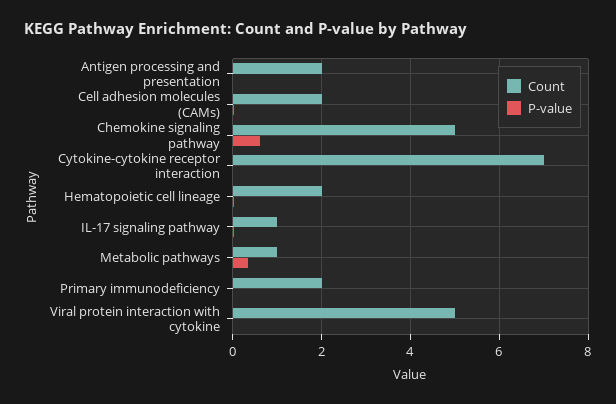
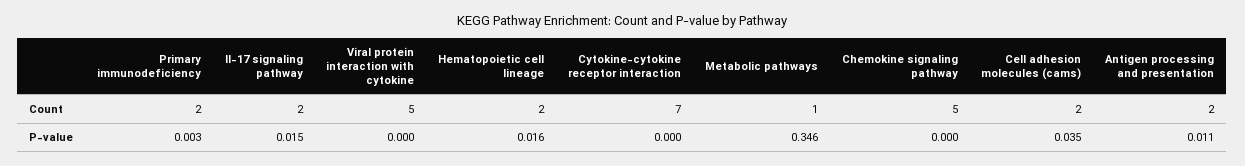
P-value, Chemokine signaling pathway: 0.6 -> 0
Count, IL-17 signaling pathway: 1 -> 2

